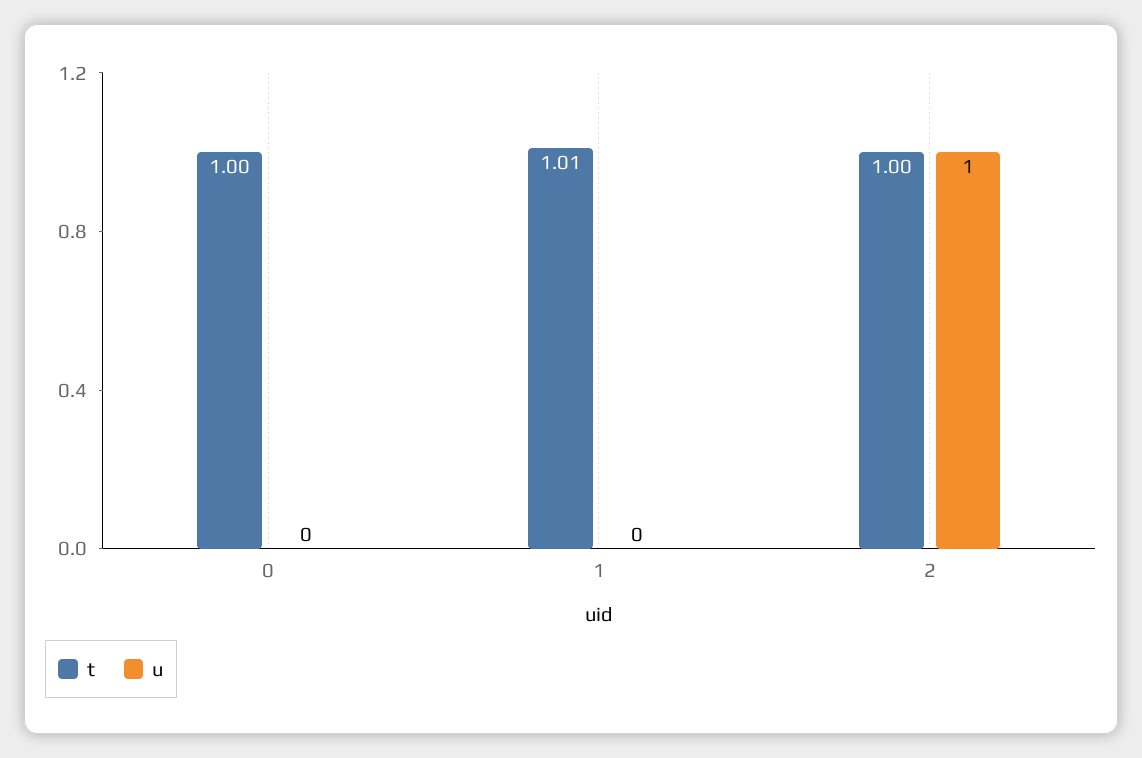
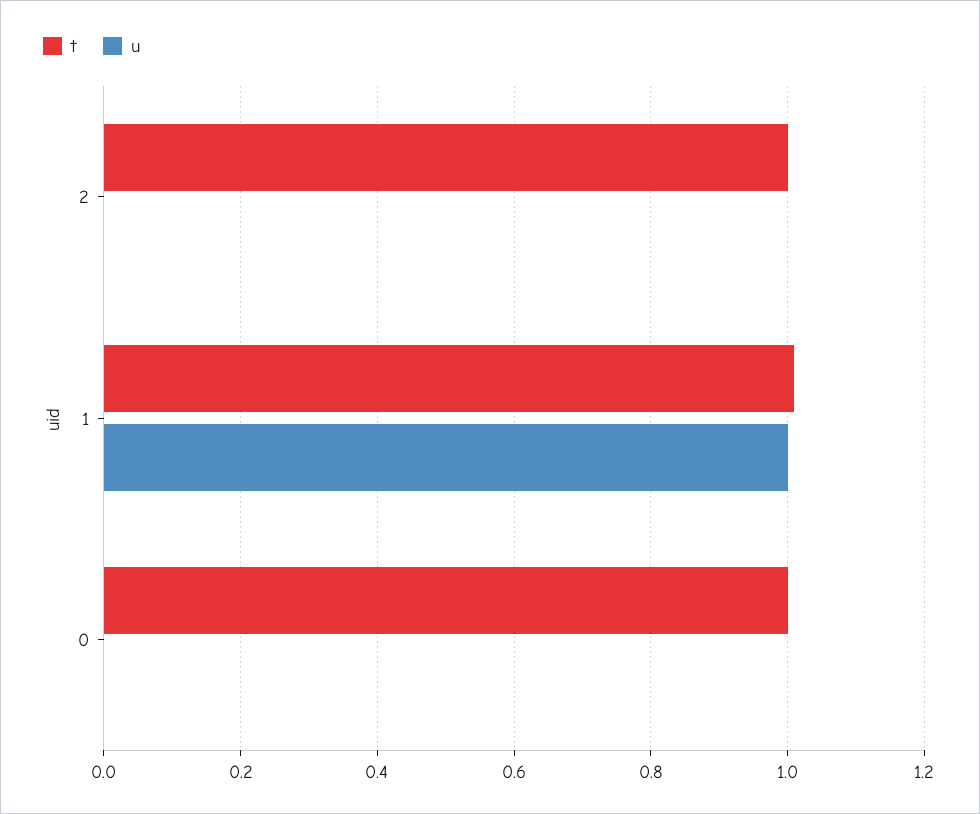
u, 1: 0 -> 1
u, 2: 1 -> 0

